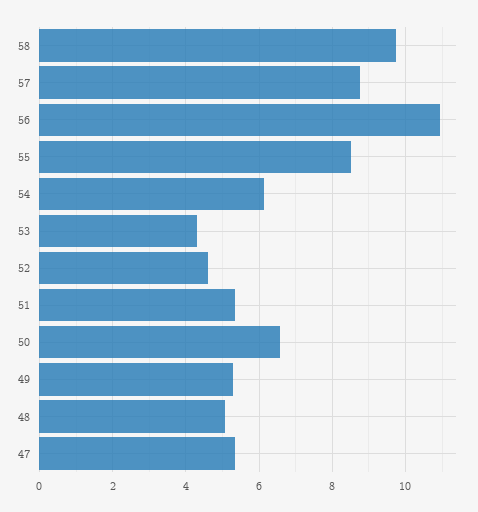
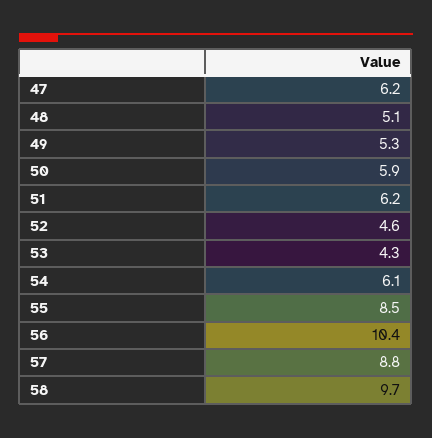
56: 11 -> 10.4
51: 5.4 -> 6.2
50: 6.6 -> 5.9
47: 5.4 -> 6.2

